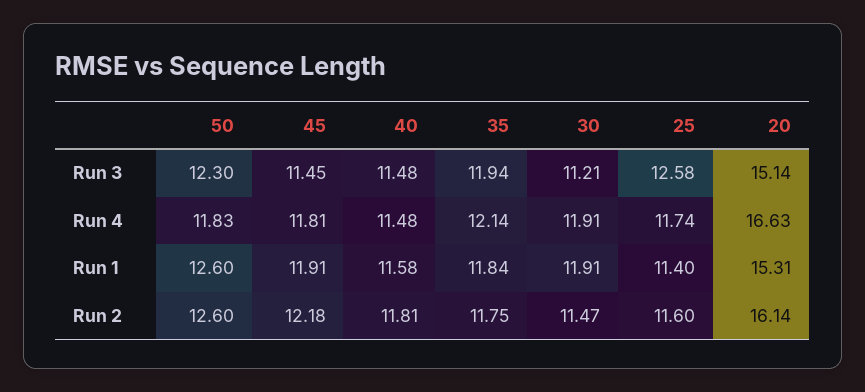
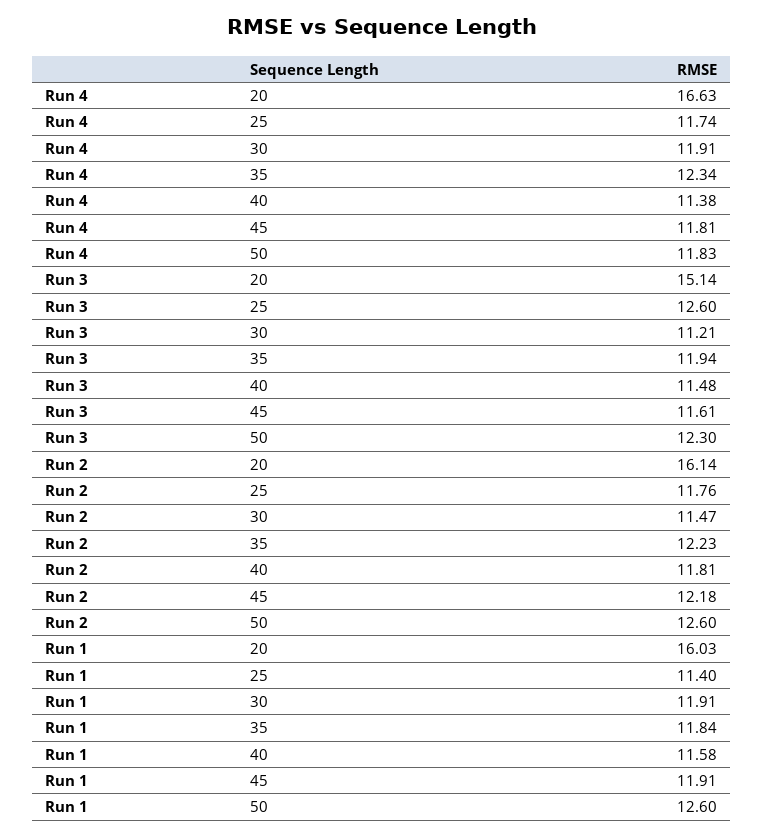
45, Run 3: 11.45 -> 11.61
25, Run 3: 12.58 -> 12.6
40, Run 4: 11.48 -> 11.38
35, Run 4: 12.14 -> 12.34
20, Run 1: 15.31 -> 16.03
35, Run 2: 11.75 -> 12.23
25, Run 2: 11.6 -> 11.76

